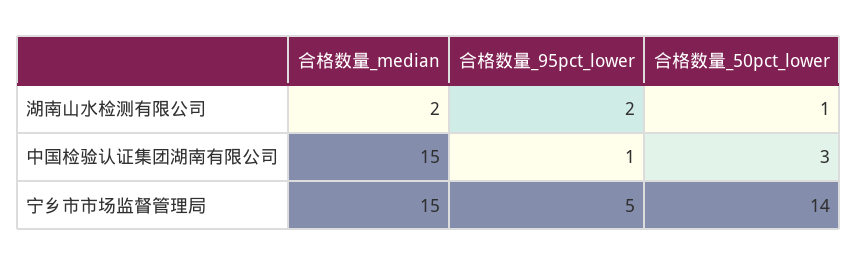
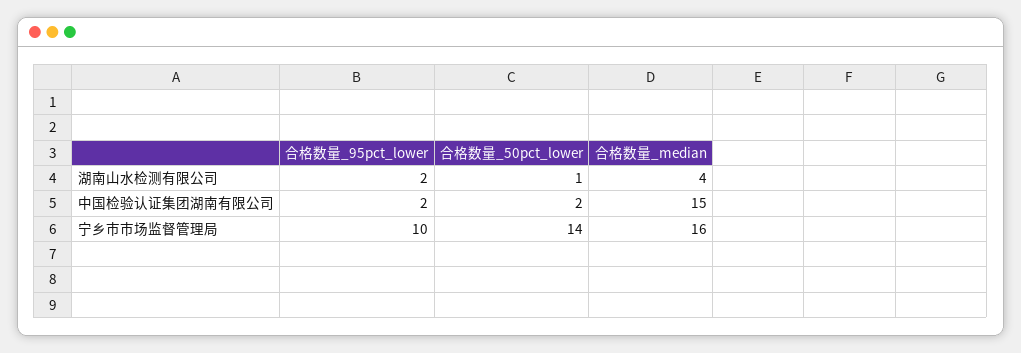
合格数量_median, 湖南山水检测有限公司: 2 -> 4
合格数量_95pct_lower, 中国检验认证集团湖南有限公司: 1 -> 2
合格数量_50pct_lower, 中国检验认证集团湖南有限公司: 3 -> 2
合格数量_median, 宁乡市市场监督管理局: 15 -> 16
合格数量_95pct_lower, 宁乡市市场监督管理局: 5 -> 10

